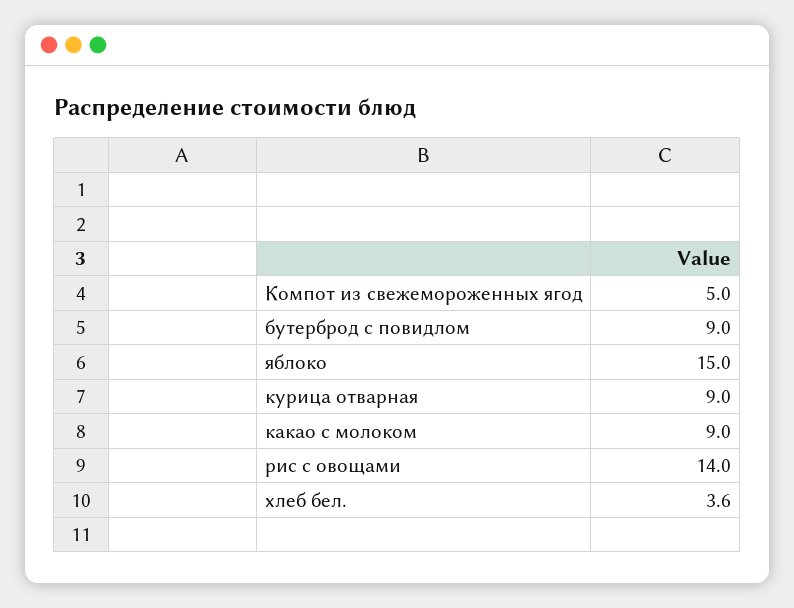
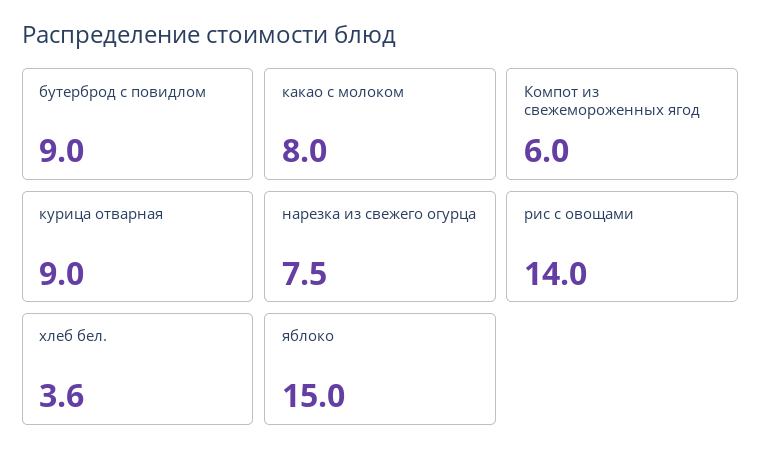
Компот из свежемороженных ягод: 5 -> 6
какао с молоком: 9 -> 8
нарезка из свежего огурца: none -> 7.5

